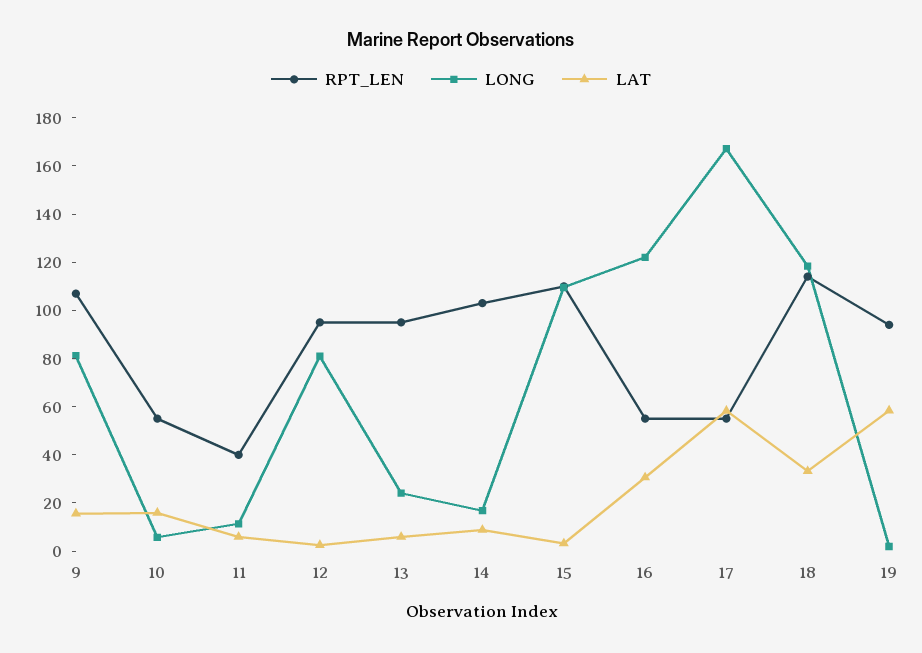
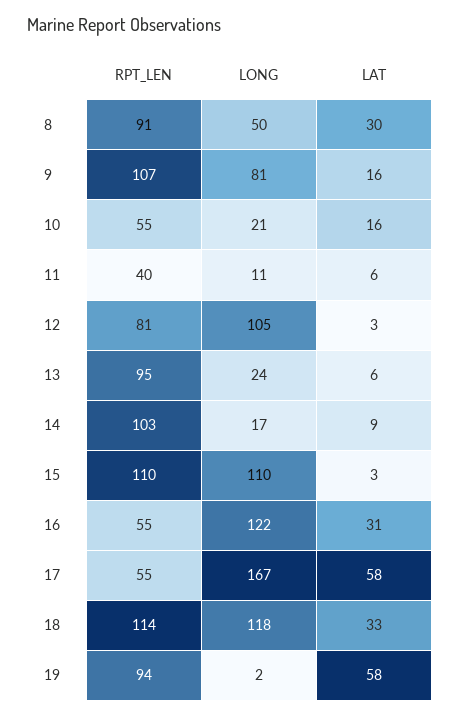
LONG, 10: 5 -> 21
RPT_LEN, 12: 95 -> 81
LONG, 12: 80 -> 105
RPT_LEN, 8: none -> 91
LONG, 8: none -> 50
LAT, 8: none -> 30

